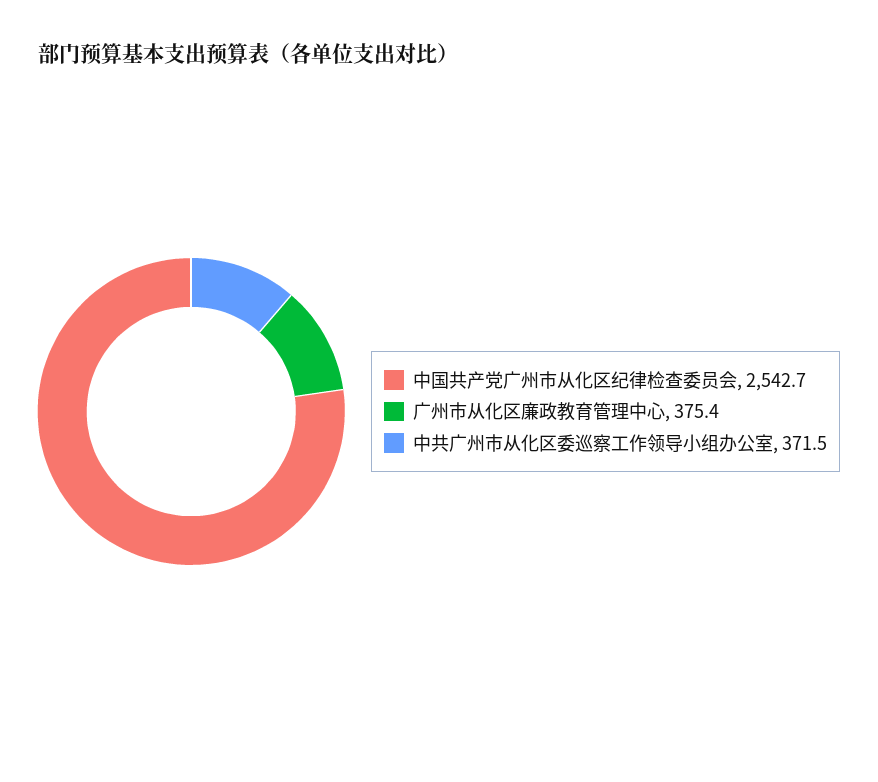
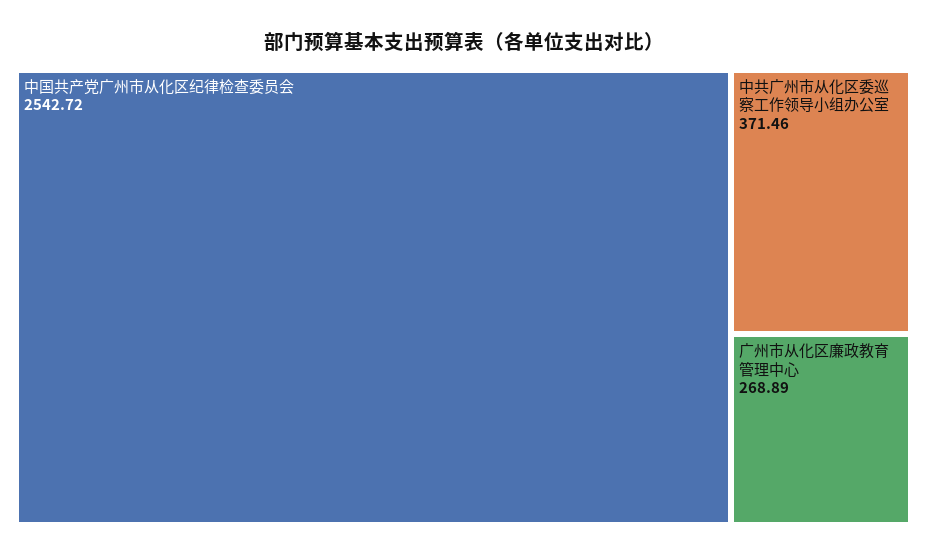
广州市从化区廉政教育管理中心: 375.4 -> 268.89

